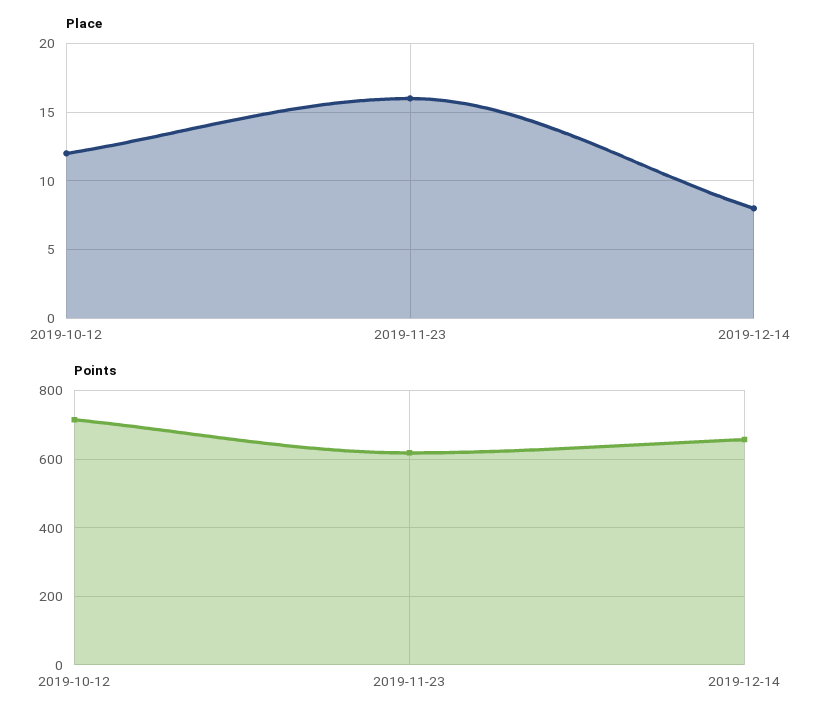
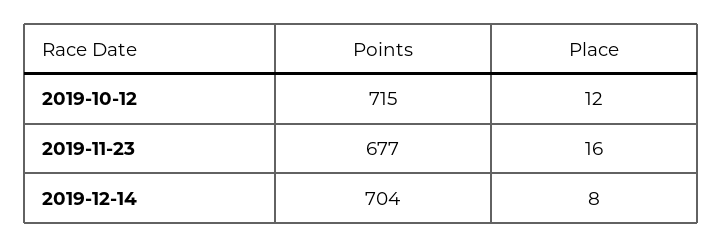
Points, 2019-11-23: 620 -> 677
Points, 2019-12-14: 660 -> 704

